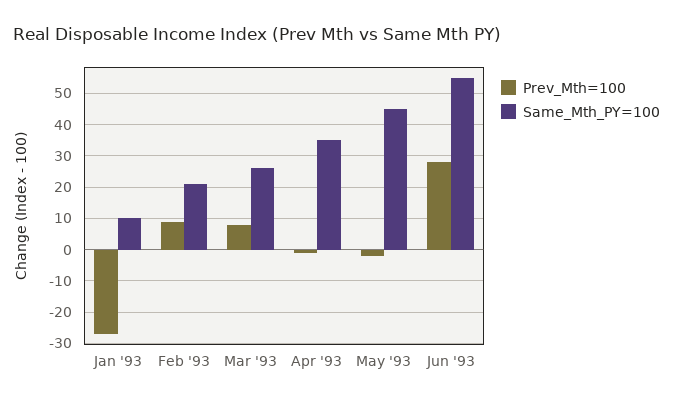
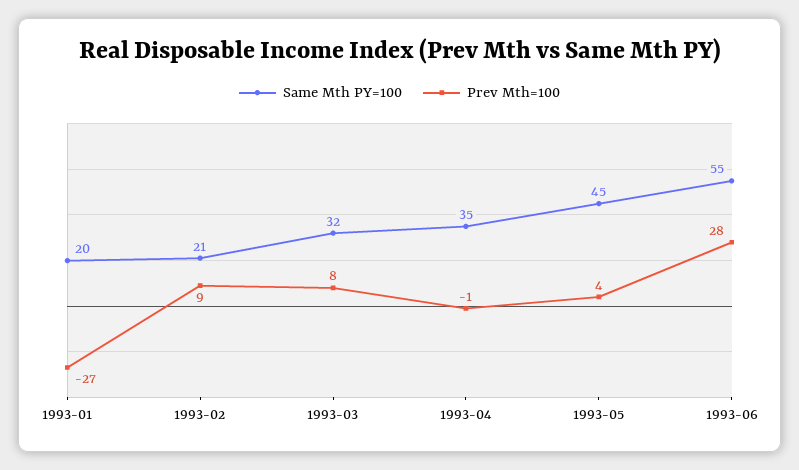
Same_Mth_PY=100, Jan '93: 10 -> 20
Same_Mth_PY=100, Mar '93: 26 -> 32
Prev_Mth=100, May '93: -2 -> 4

